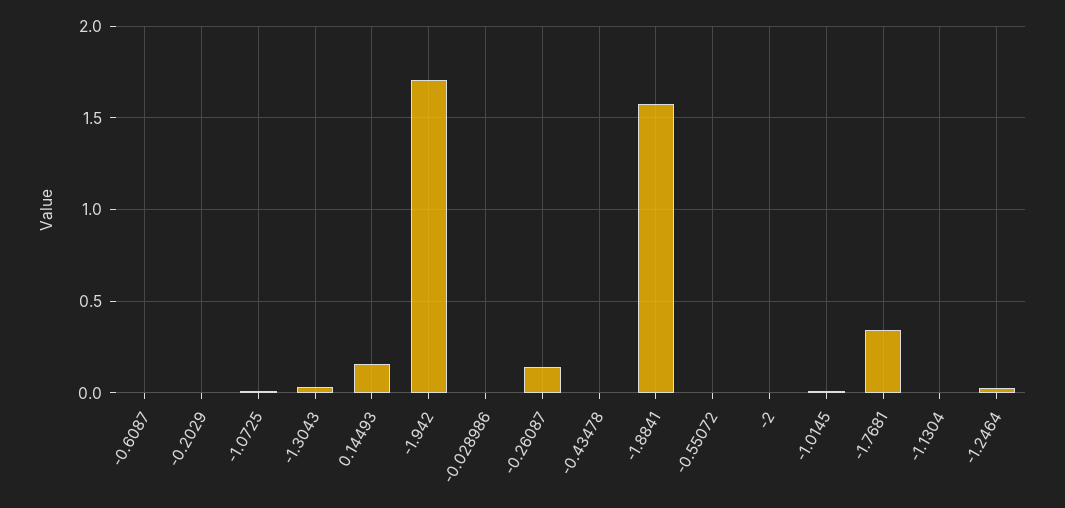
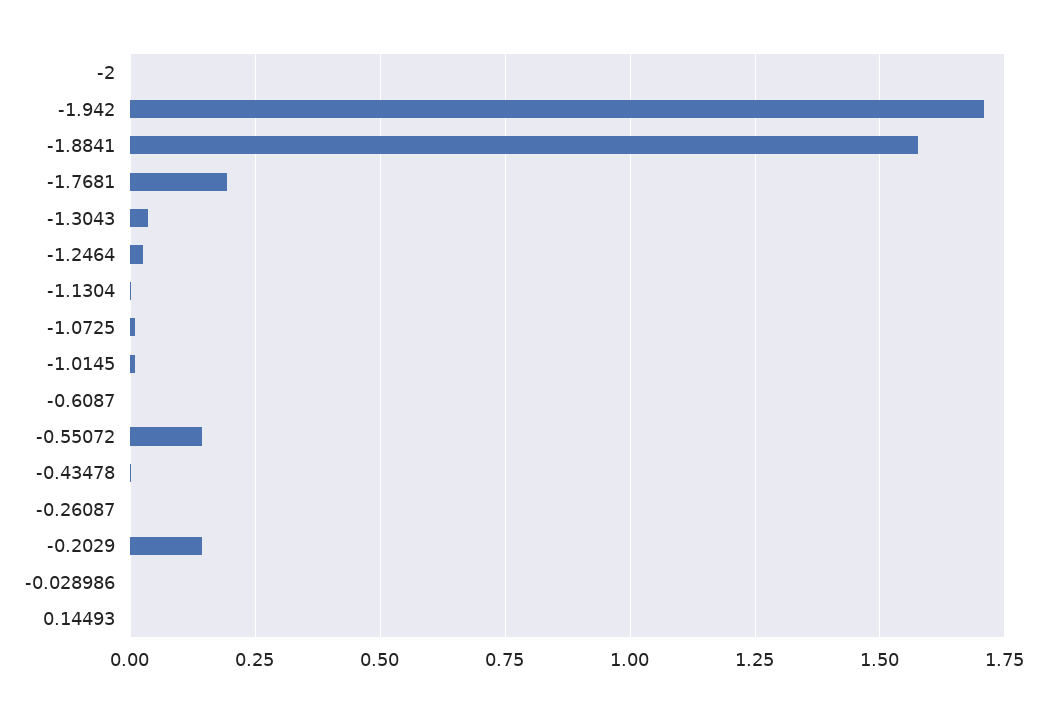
-0.2029: 0 -> 0.15
0.14493: 0.15 -> 0
-0.26087: 0.15 -> 0
-0.55072: 0 -> 0.15
-1.7681: 0.35 -> 0.2

